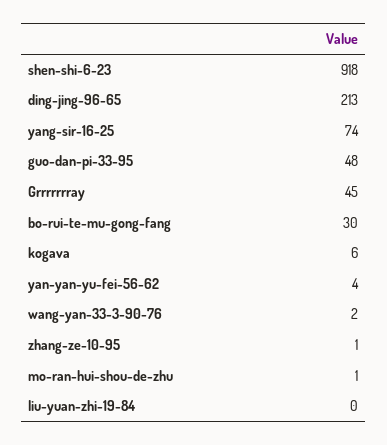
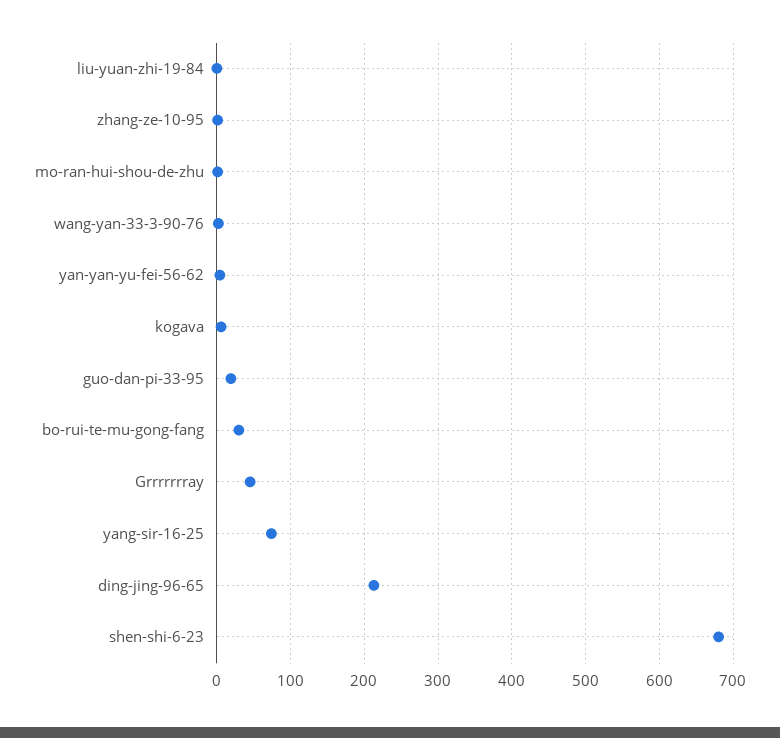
shen-shi-6-23: 918 -> 680
guo-dan-pi-33-95: 48 -> 20

